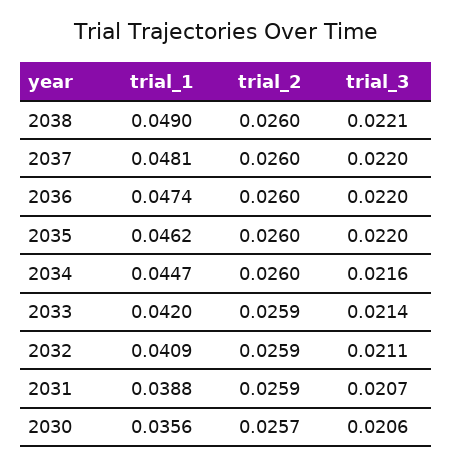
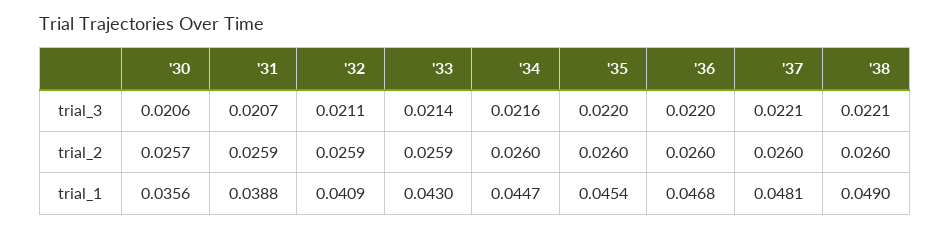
trial_3, 2037: 0.022 -> 0.0221
trial_1, 2036: 0.0474 -> 0.0468
trial_1, 2035: 0.0462 -> 0.0454
trial_1, 2033: 0.042 -> 0.043

